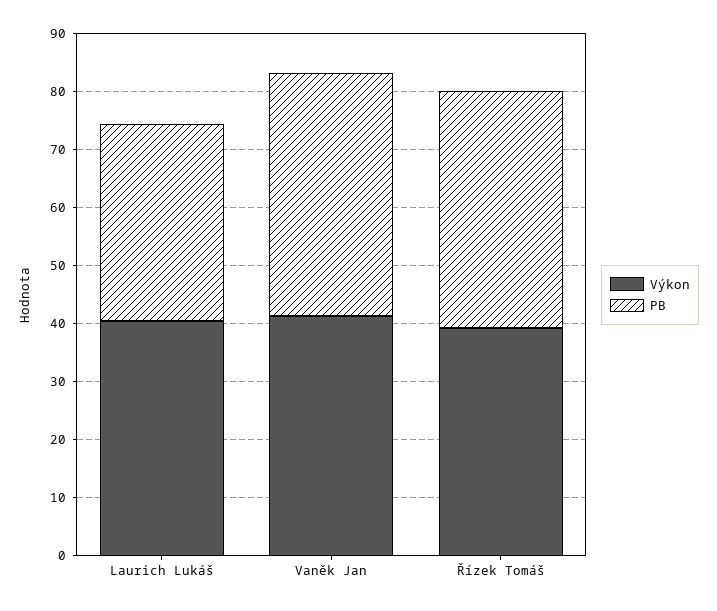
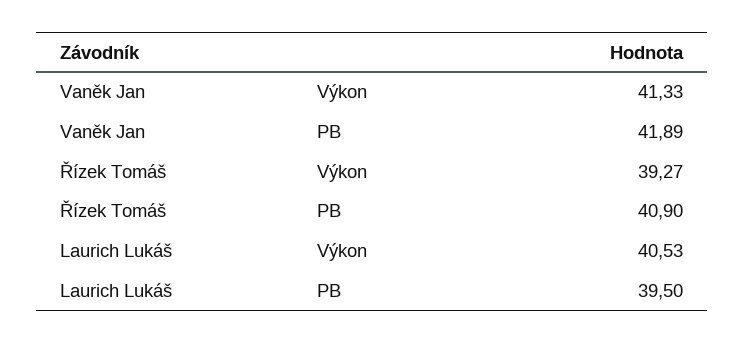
PB, Laurich Lukáš: 34 -> 39.5

